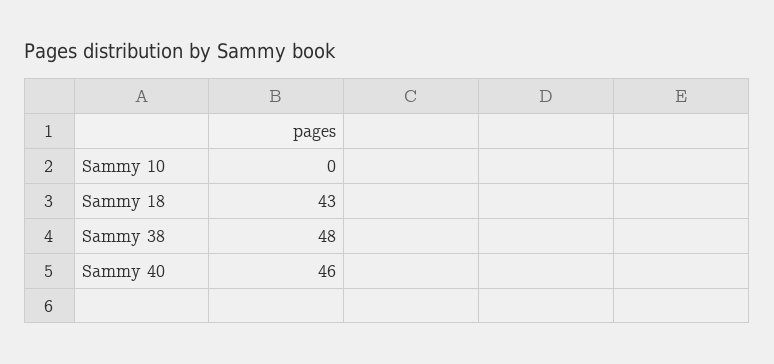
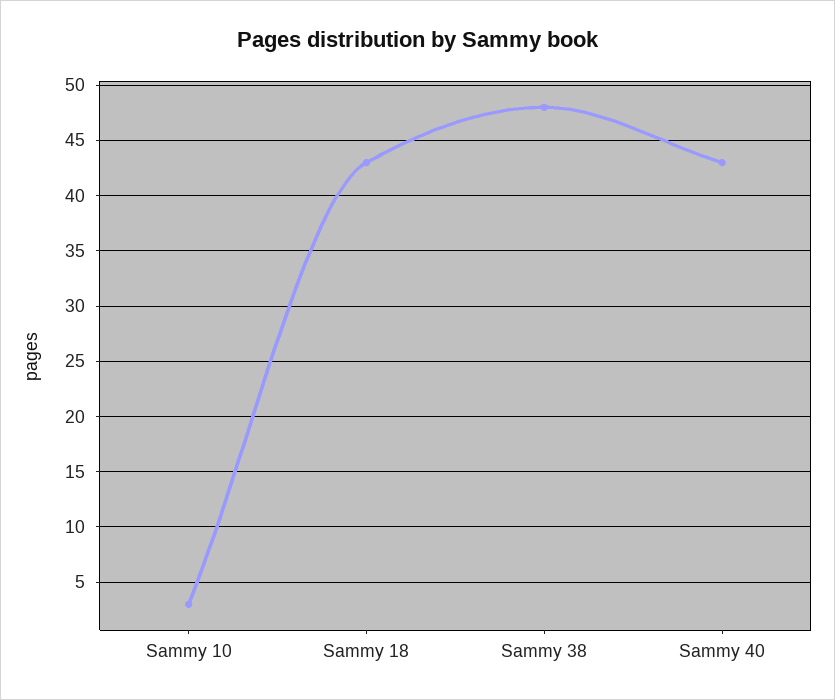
Sammy 10: 0 -> 3
Sammy 40: 46 -> 43

